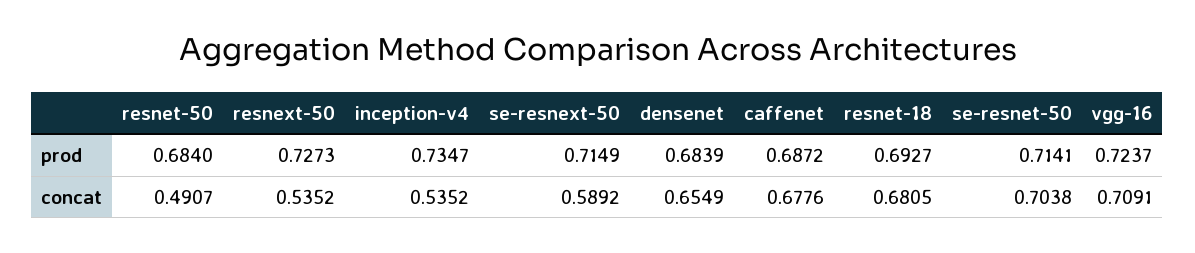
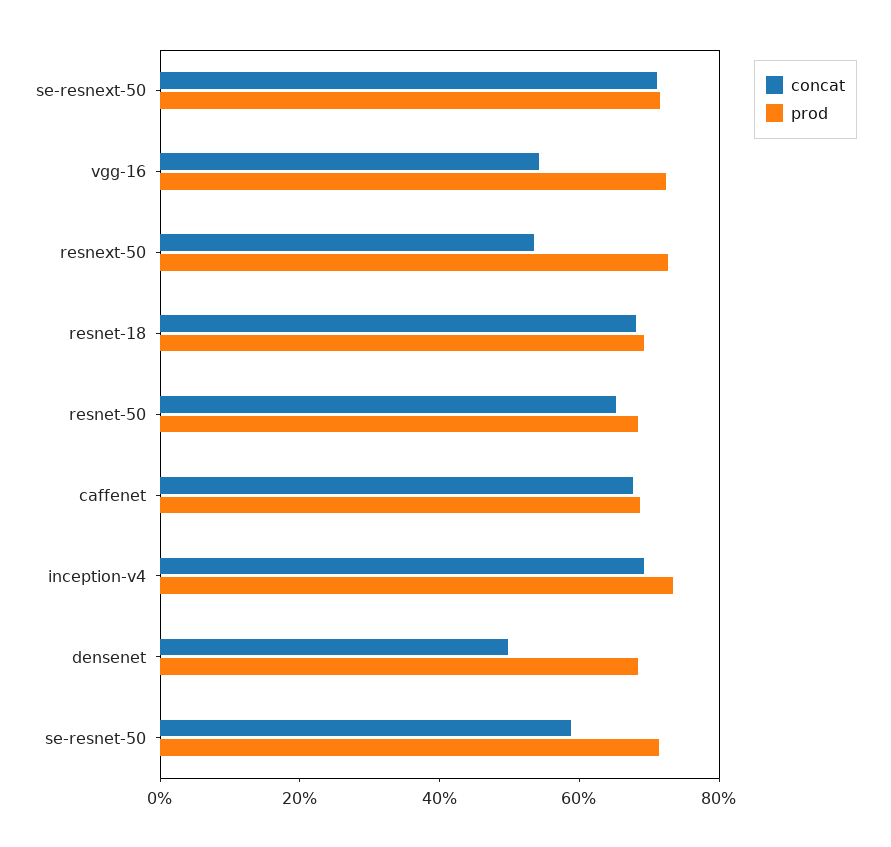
concat, resnet-50: 0.4907 -> 0.65
concat, inception-v4: 0.5352 -> 0.7
concat, se-resnext-50: 0.5892 -> 0.7
concat, densenet: 0.6549 -> 0.5
concat, se-resnet-50: 0.7038 -> 0.6
concat, vgg-16: 0.7091 -> 0.55

